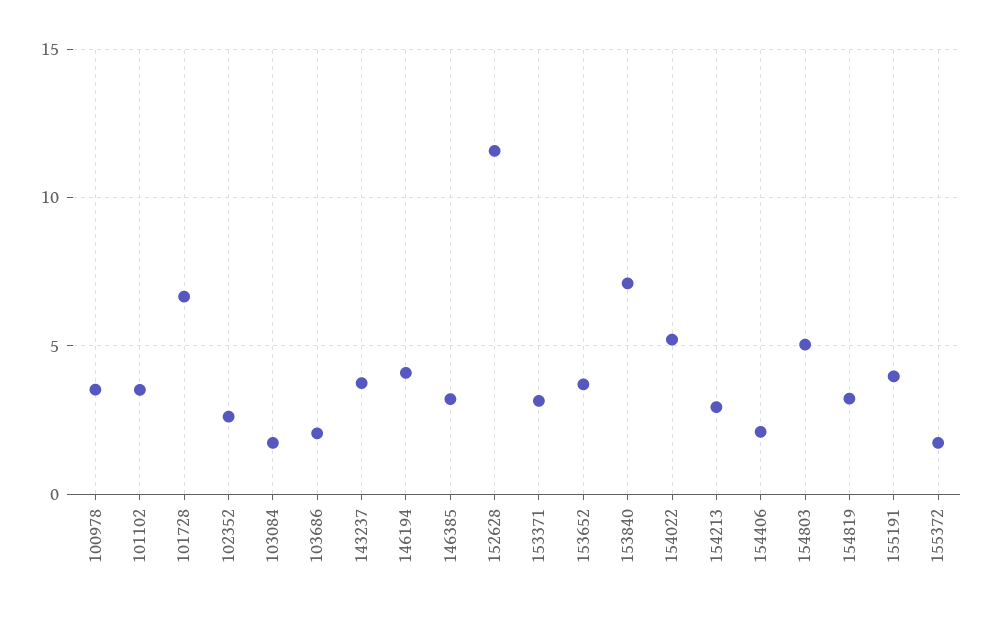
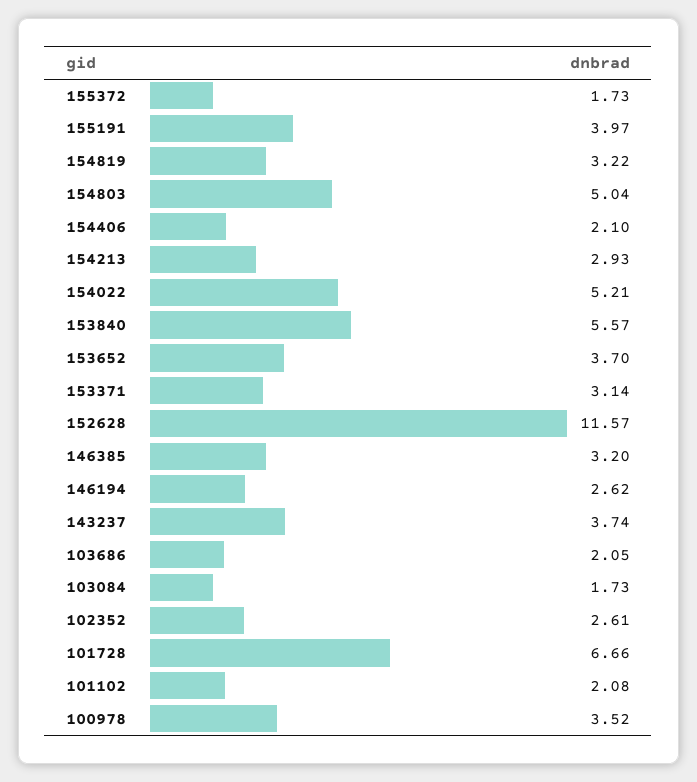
101102: 3.5 -> 2.08
146194: 4 -> 2.62
153840: 7 -> 5.57

